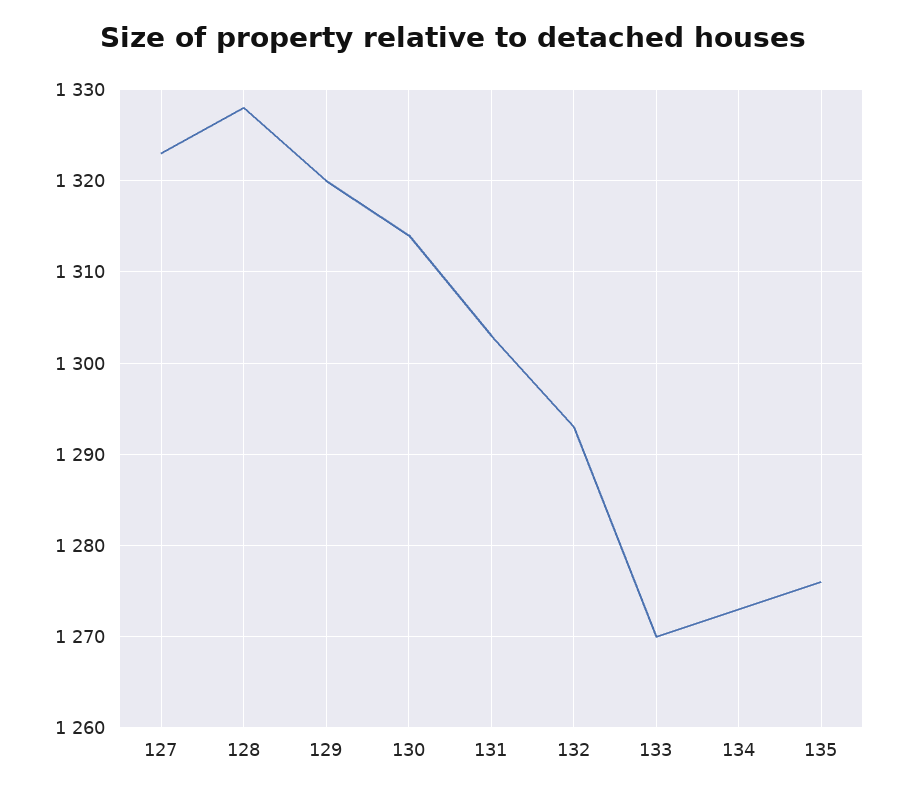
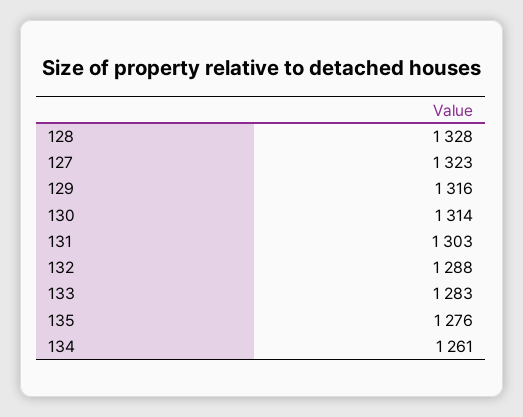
129: 1320 -> 1316
132: 1293 -> 1288
133: 1270 -> 1283
134: 1273 -> 1261

